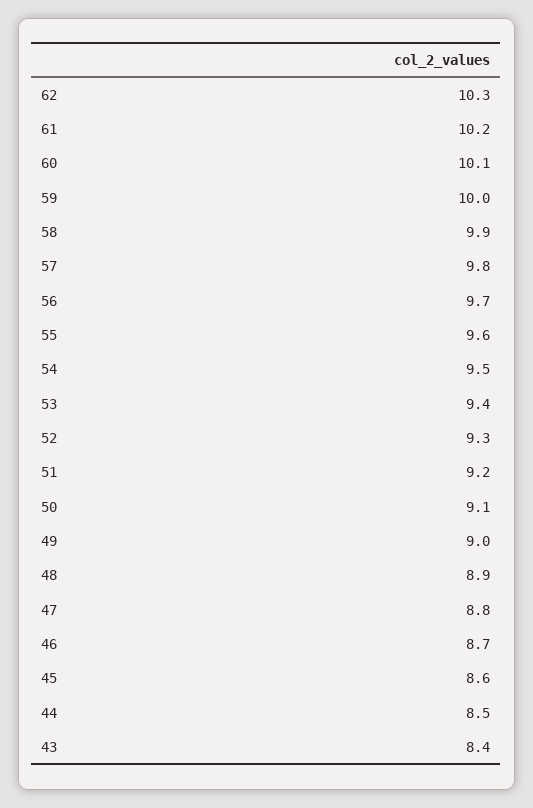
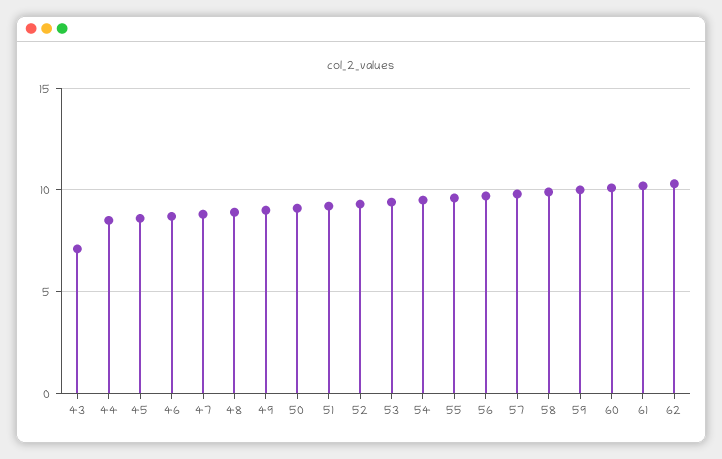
43: 8.4 -> 7

